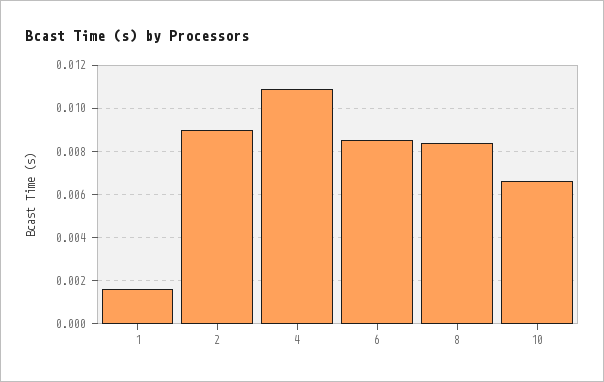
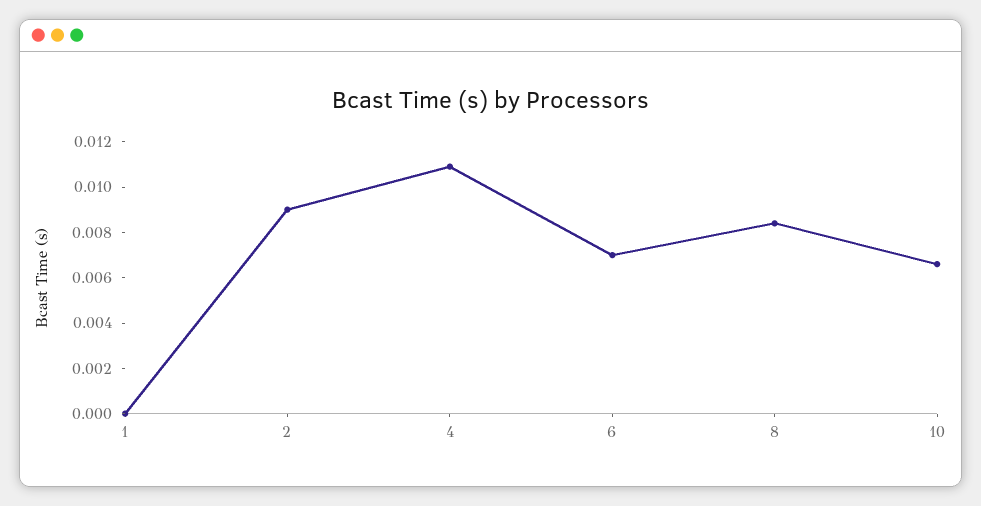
1: 0.0015 -> 0
6: 0.0085 -> 0.007

